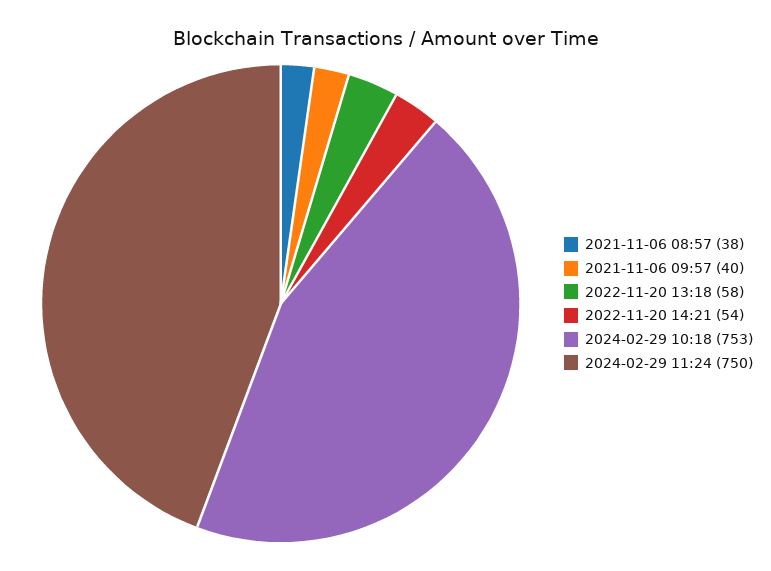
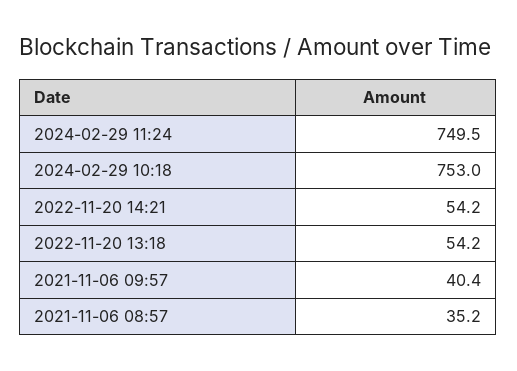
2021-11-06 08:57: 38 -> 35.2
2022-11-20 13:18: 58 -> 54.2

